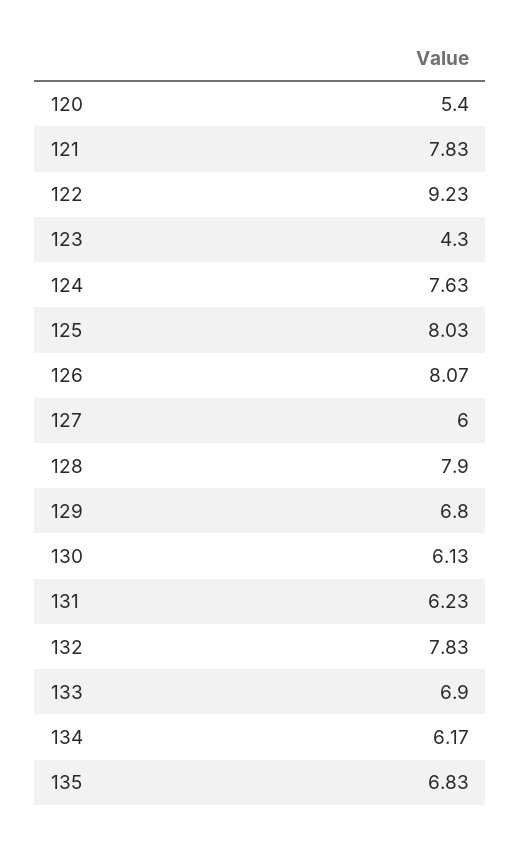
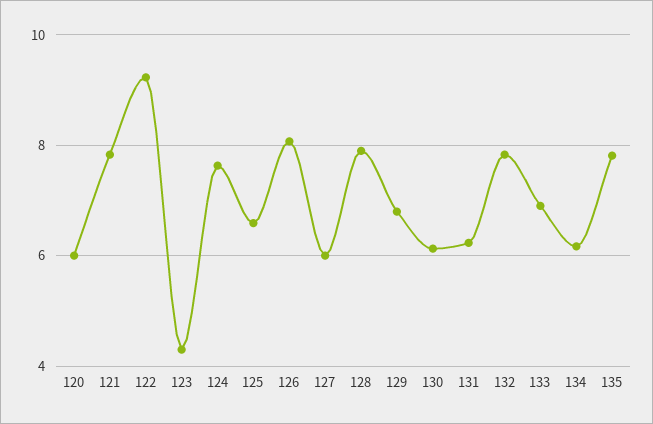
120: 5.4 -> 6
125: 8.03 -> 6.6
135: 6.83 -> 7.8

